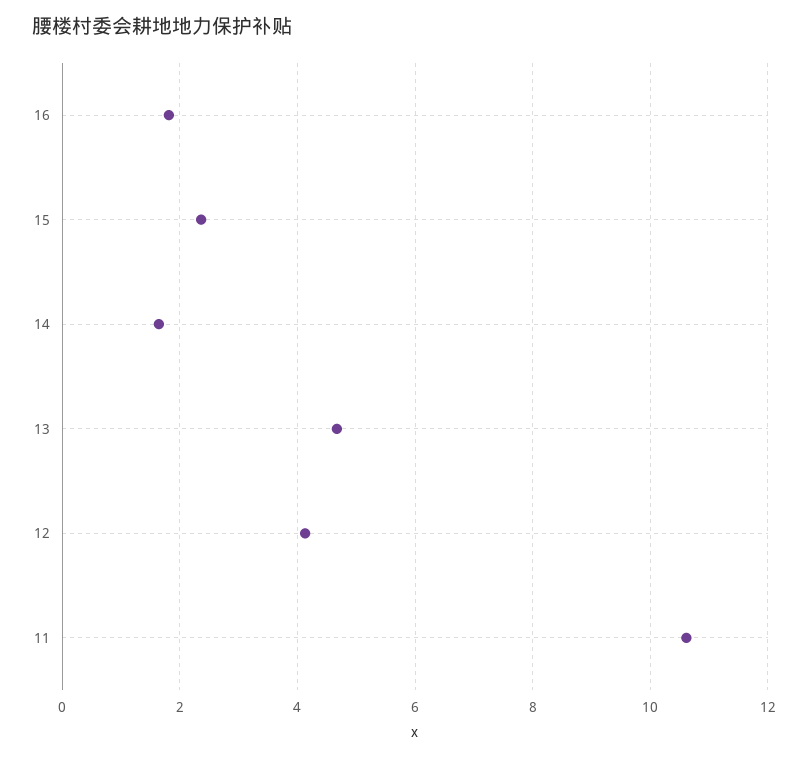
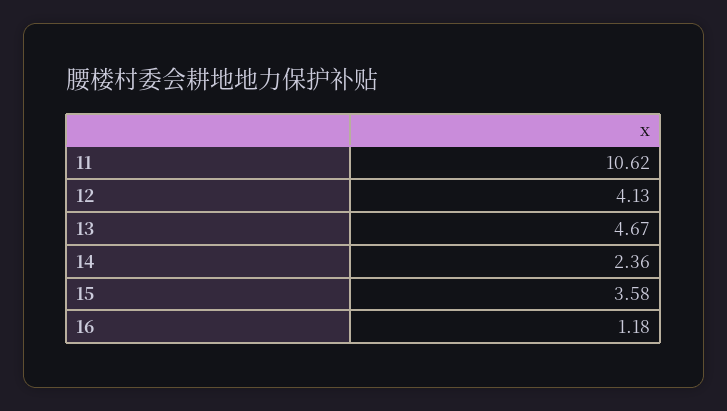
16: 1.8 -> 1.18
15: 2.4 -> 3.58
14: 1.6 -> 2.36

